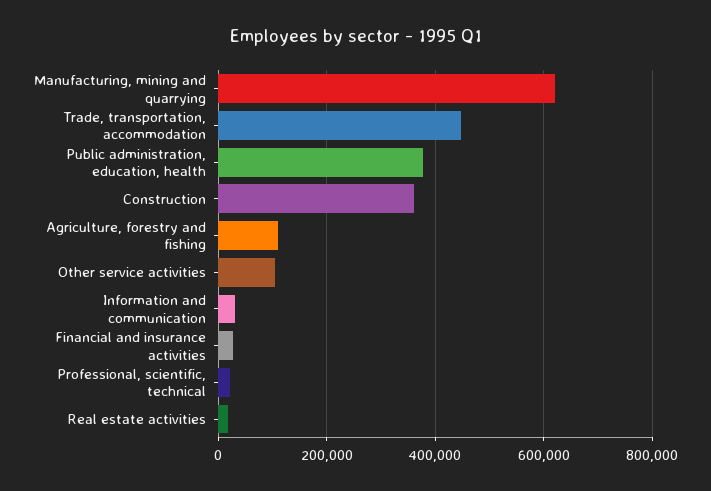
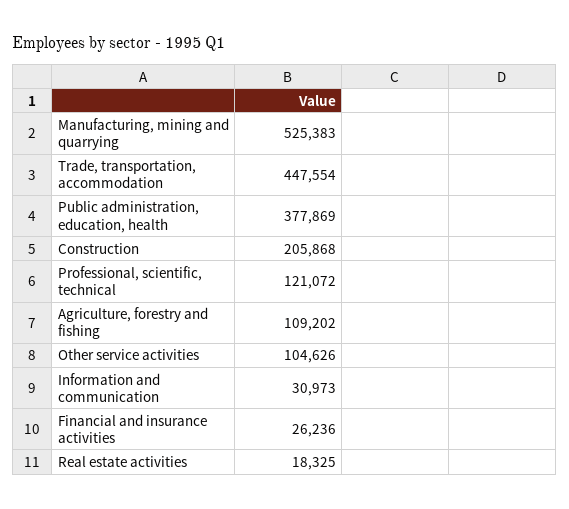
Manufacturing, mining and quarrying: 620000 -> 525383
Construction: 360000 -> 205868
Professional, scientific, technical: 20000 -> 121072

